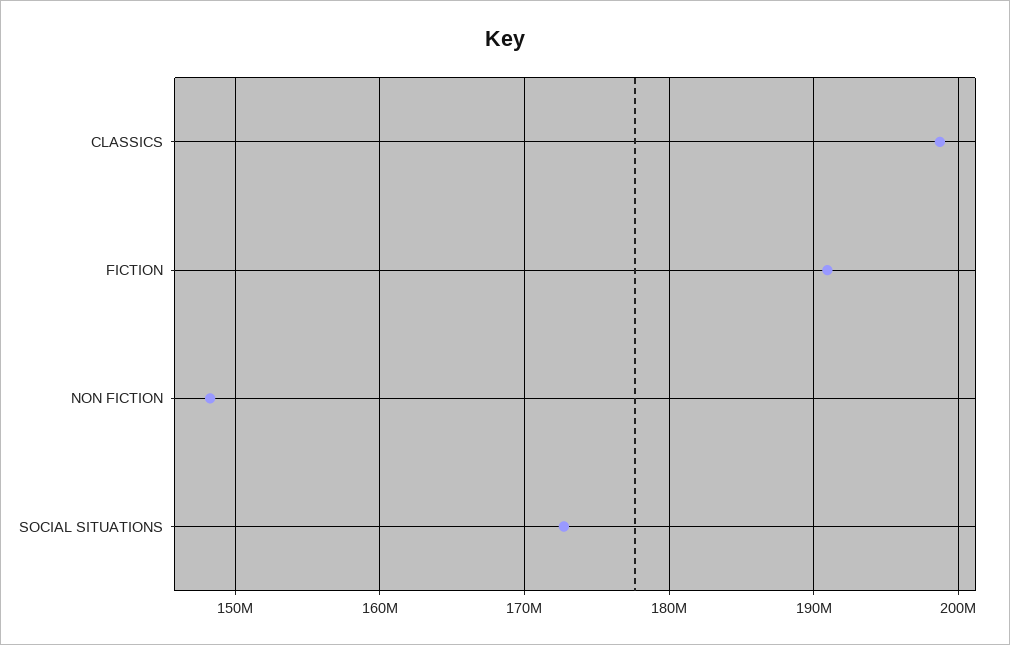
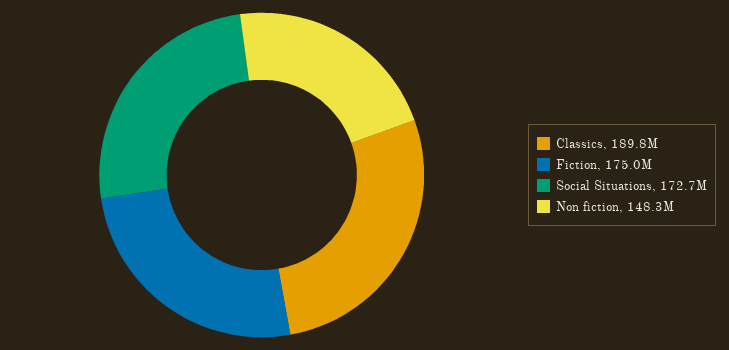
CLASSICS: 199000000 -> 189800000
FICTION: 191000000 -> 175000000

